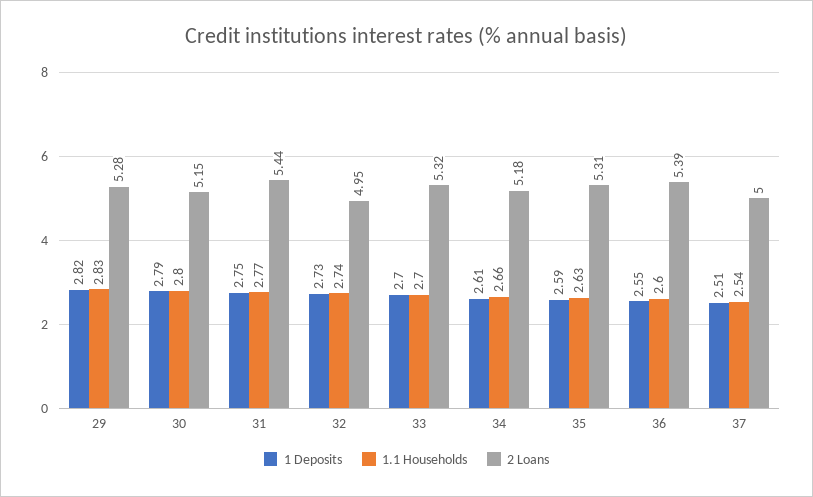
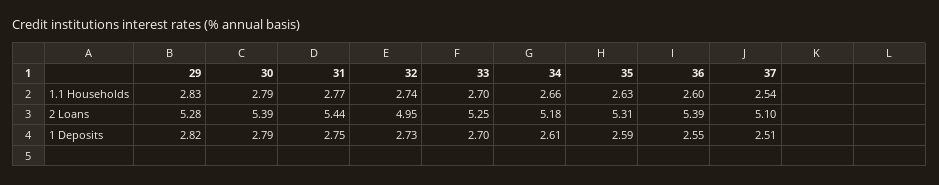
1.1 Households, 30: 2.8 -> 2.79
2 Loans, 30: 5.15 -> 5.39
2 Loans, 33: 5.32 -> 5.25
2 Loans, 37: 5 -> 5.1

